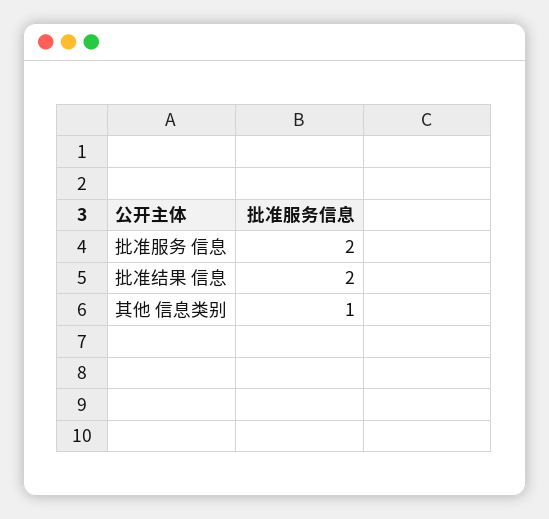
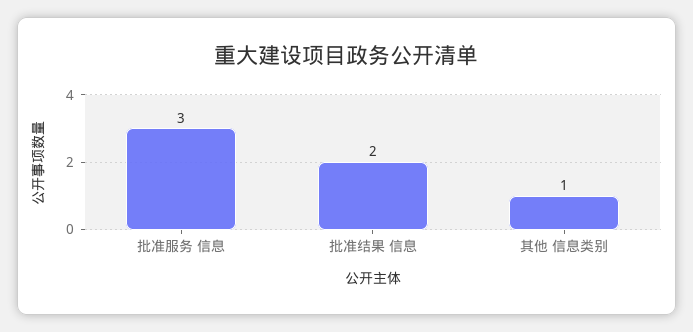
批准服务 信息: 2 -> 3

